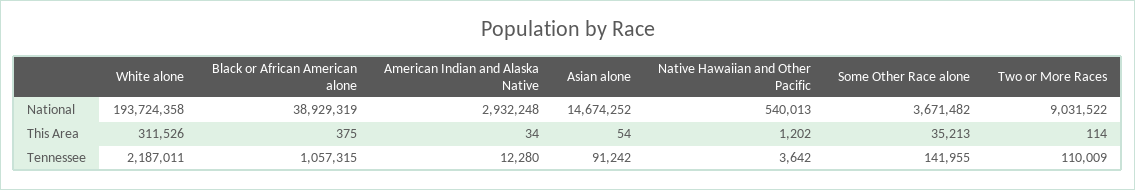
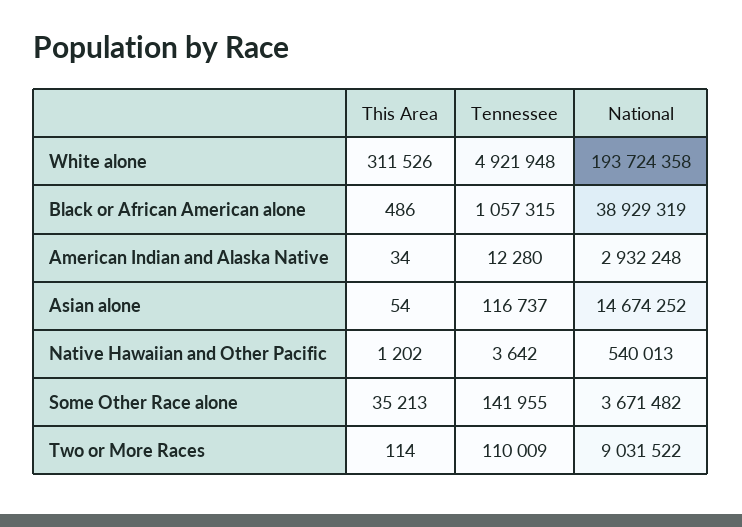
Black or African American alone, This Area: 375 -> 486
White alone, Tennessee: 2187011 -> 4921948
Asian alone, Tennessee: 91242 -> 116737

